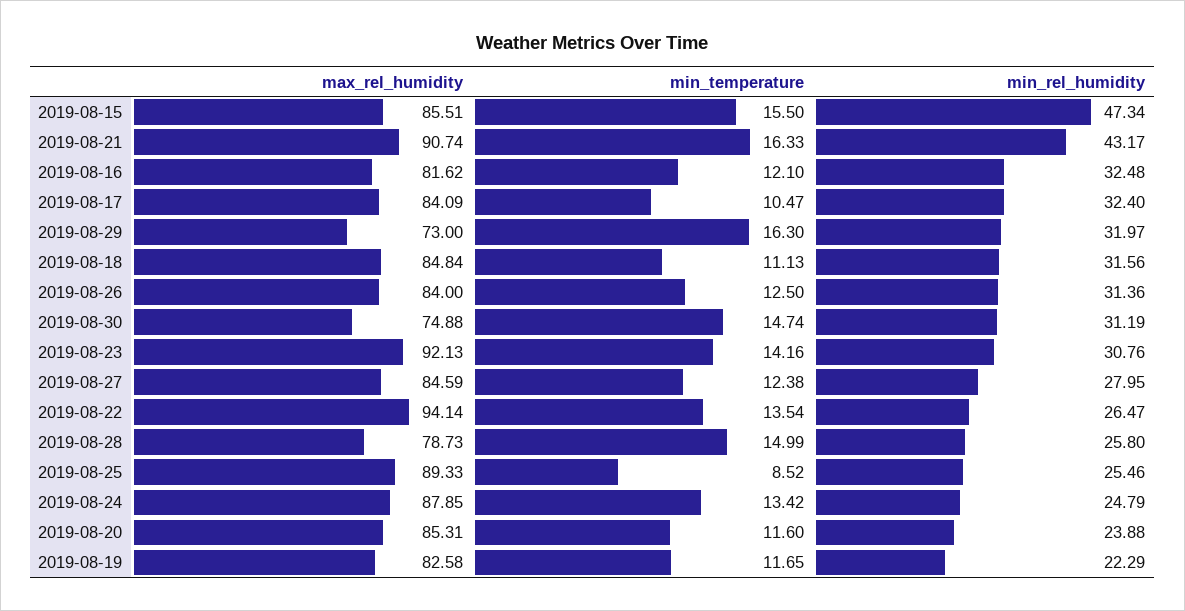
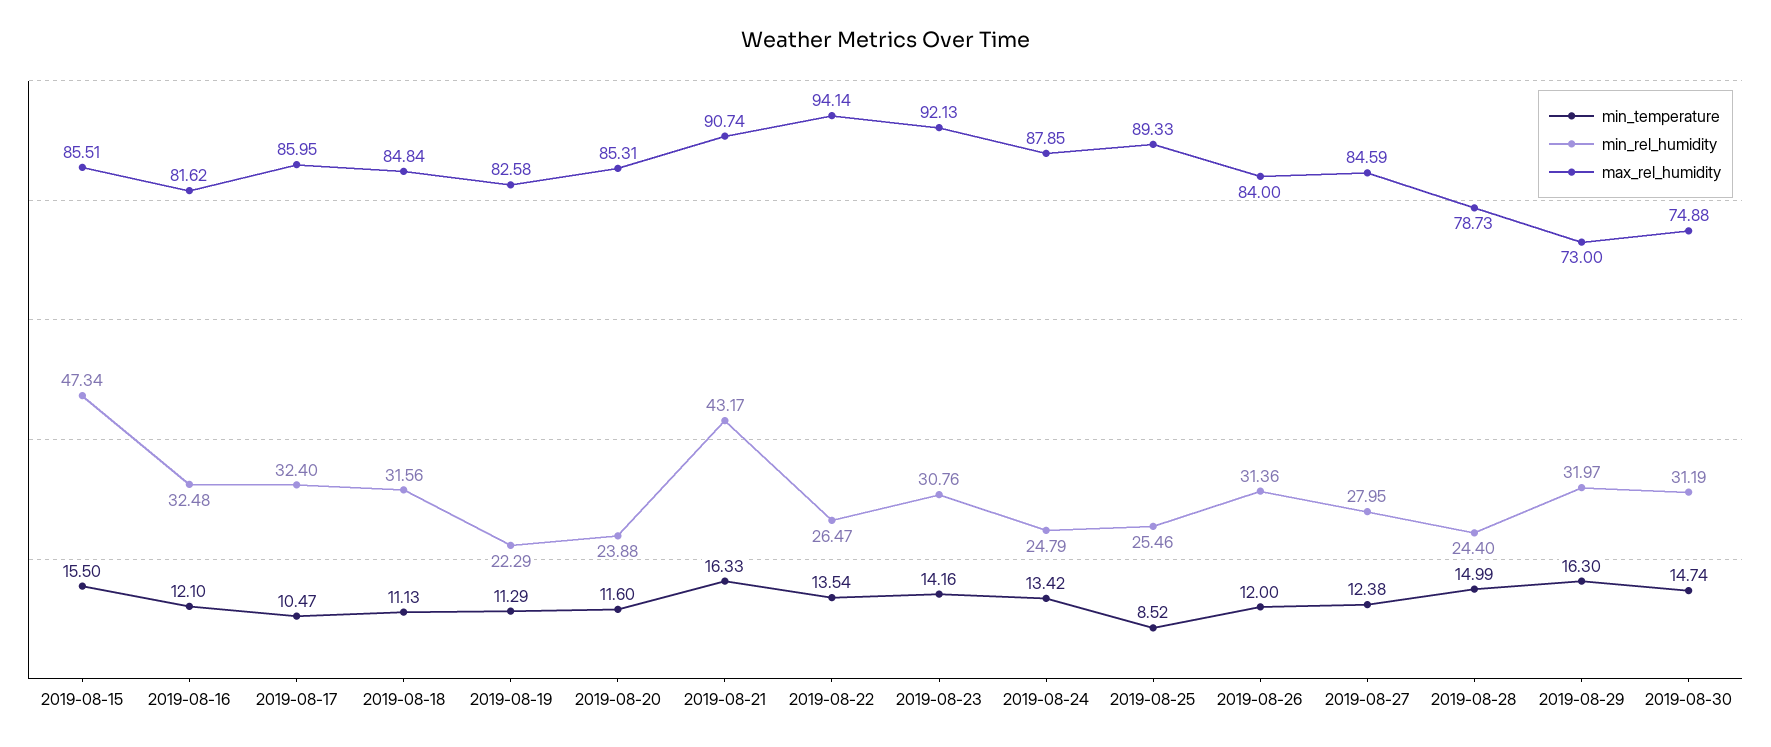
max_rel_humidity, 2019-08-17: 84.09 -> 85.95
min_temperature, 2019-08-26: 12.5 -> 12
min_rel_humidity, 2019-08-28: 25.8 -> 24.4
min_temperature, 2019-08-19: 11.65 -> 11.29

